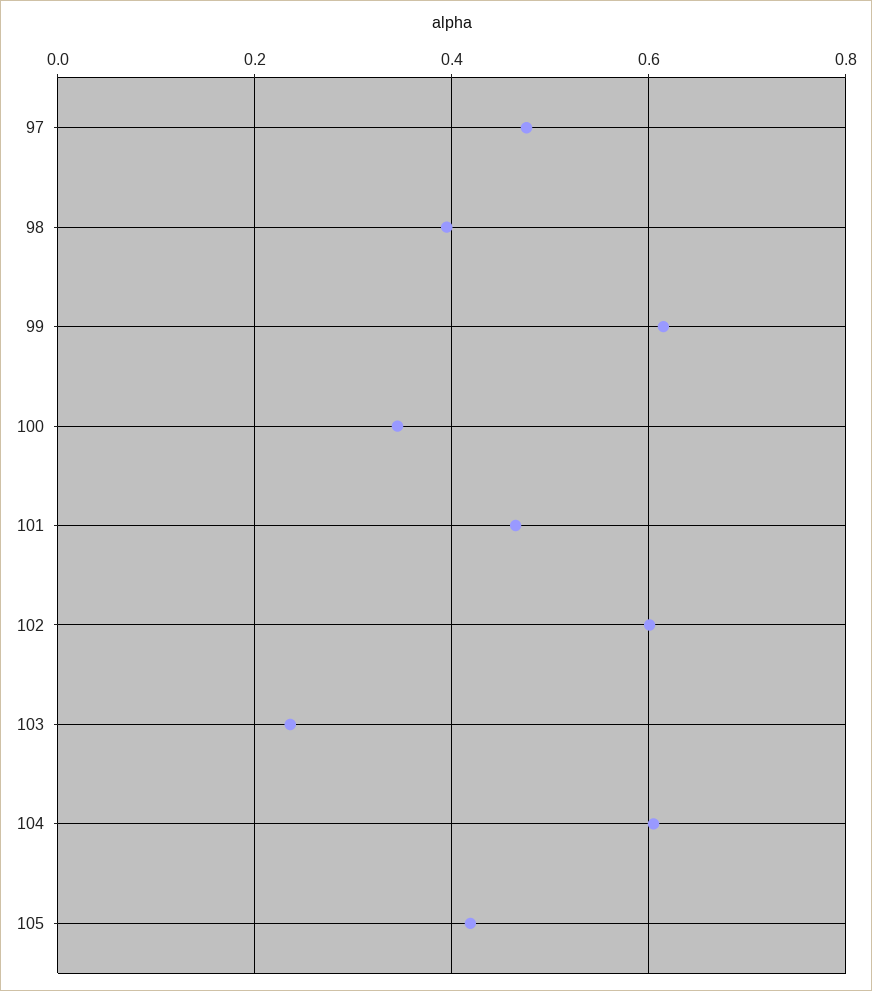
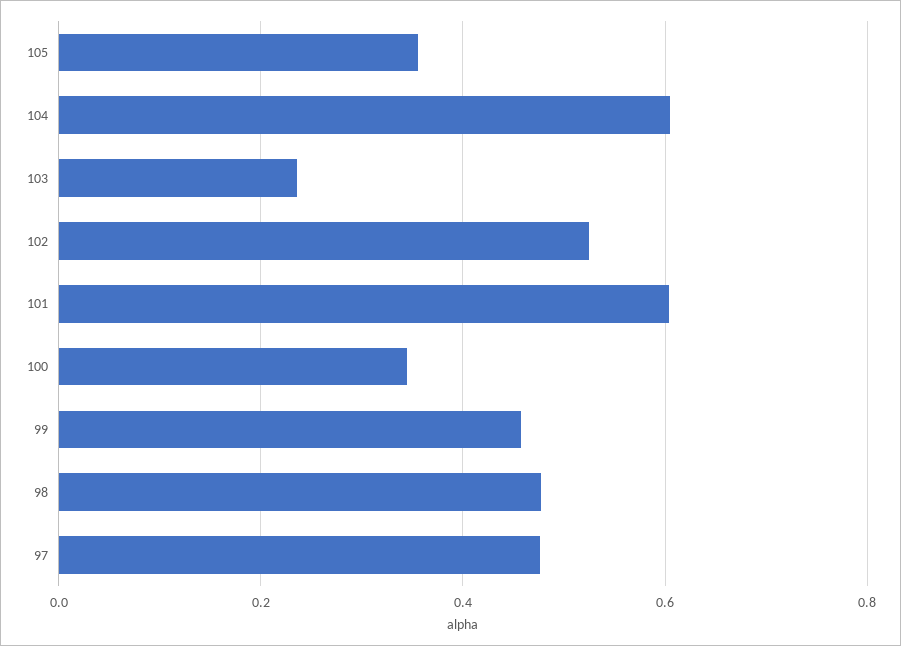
98: 0.4 -> 0.48
99: 0.62 -> 0.46
101: 0.46 -> 0.6
102: 0.6 -> 0.52
105: 0.42 -> 0.36

